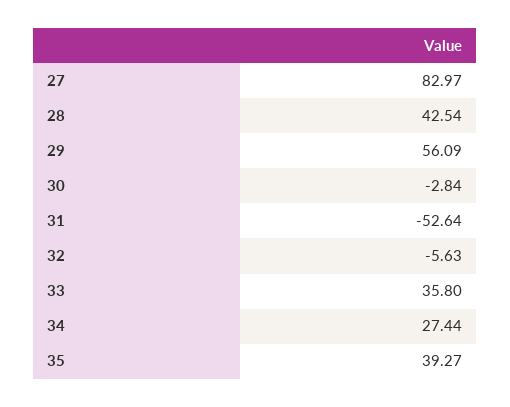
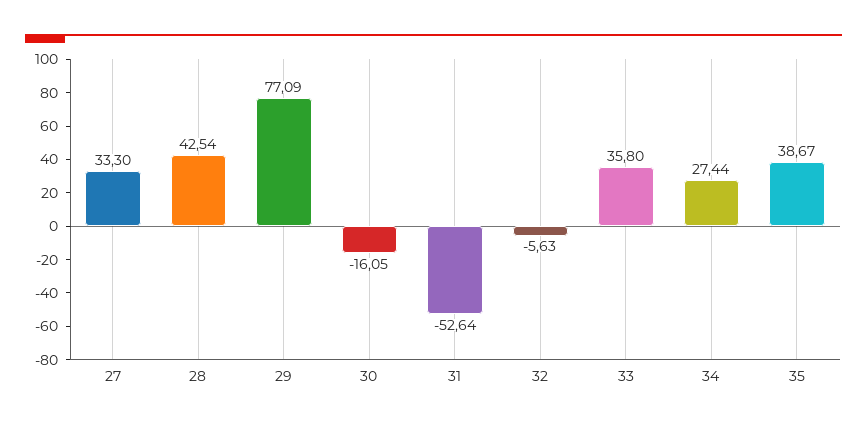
27: 82.97 -> 33.3
29: 56.09 -> 77.09
30: -2.84 -> -16.05
35: 39.27 -> 38.67

